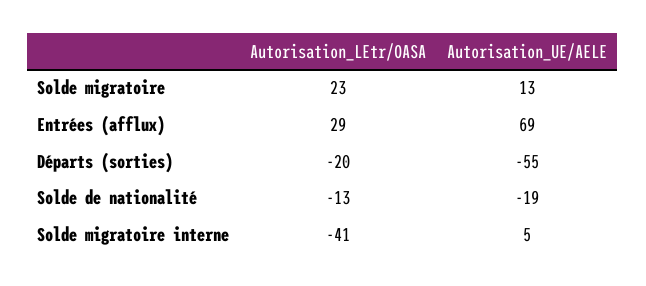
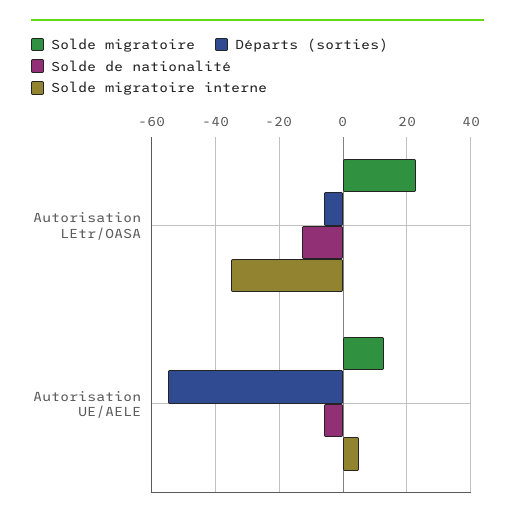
Entrées (afflux), Autorisation_LEtr/OASA: 29 -> none
Entrées (afflux), Autorisation_UE/AELE: 69 -> none
Départs (sorties), Autorisation_LEtr/OASA: -20 -> -5
Solde de nationalité, Autorisation_UE/AELE: -19 -> -5
Solde migratoire interne, Autorisation_LEtr/OASA: -41 -> -35

